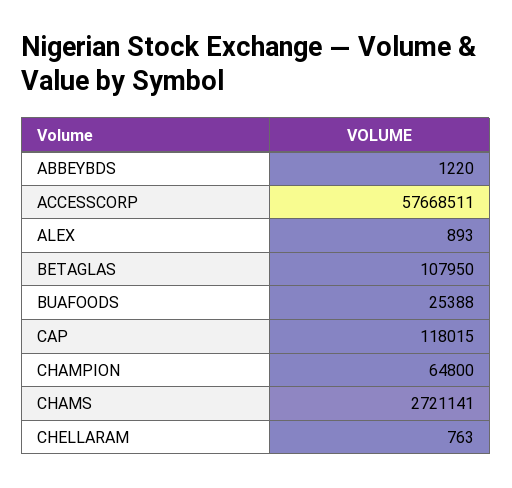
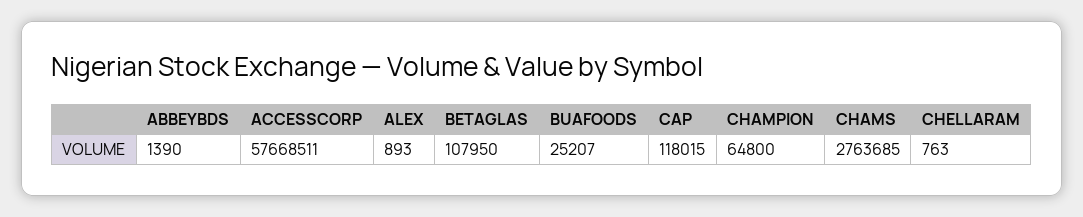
ABBEYBDS: 1220 -> 1390
BUAFOODS: 25388 -> 25207
CHAMS: 2721141 -> 2763685

